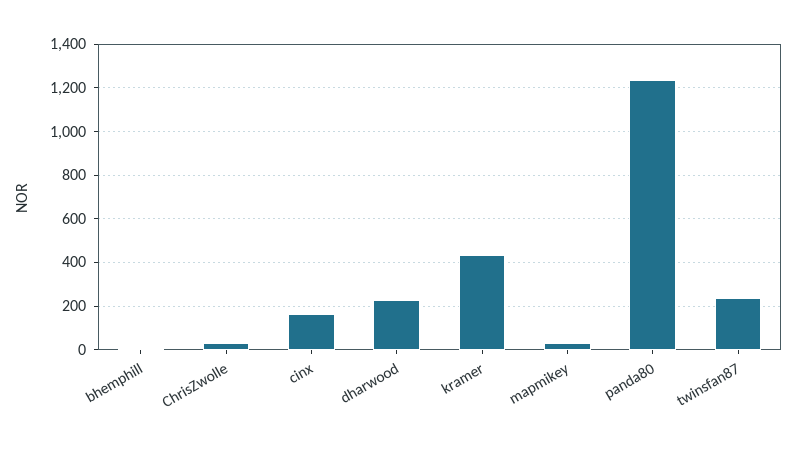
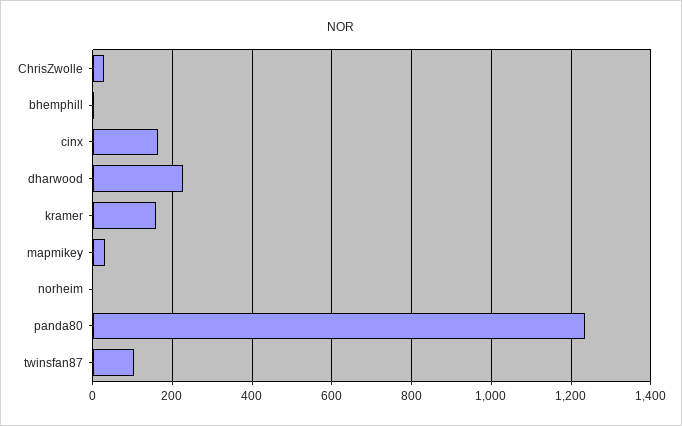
kramer: 450 -> 160
twinsfan87: 250 -> 100
norheim: none -> 0

